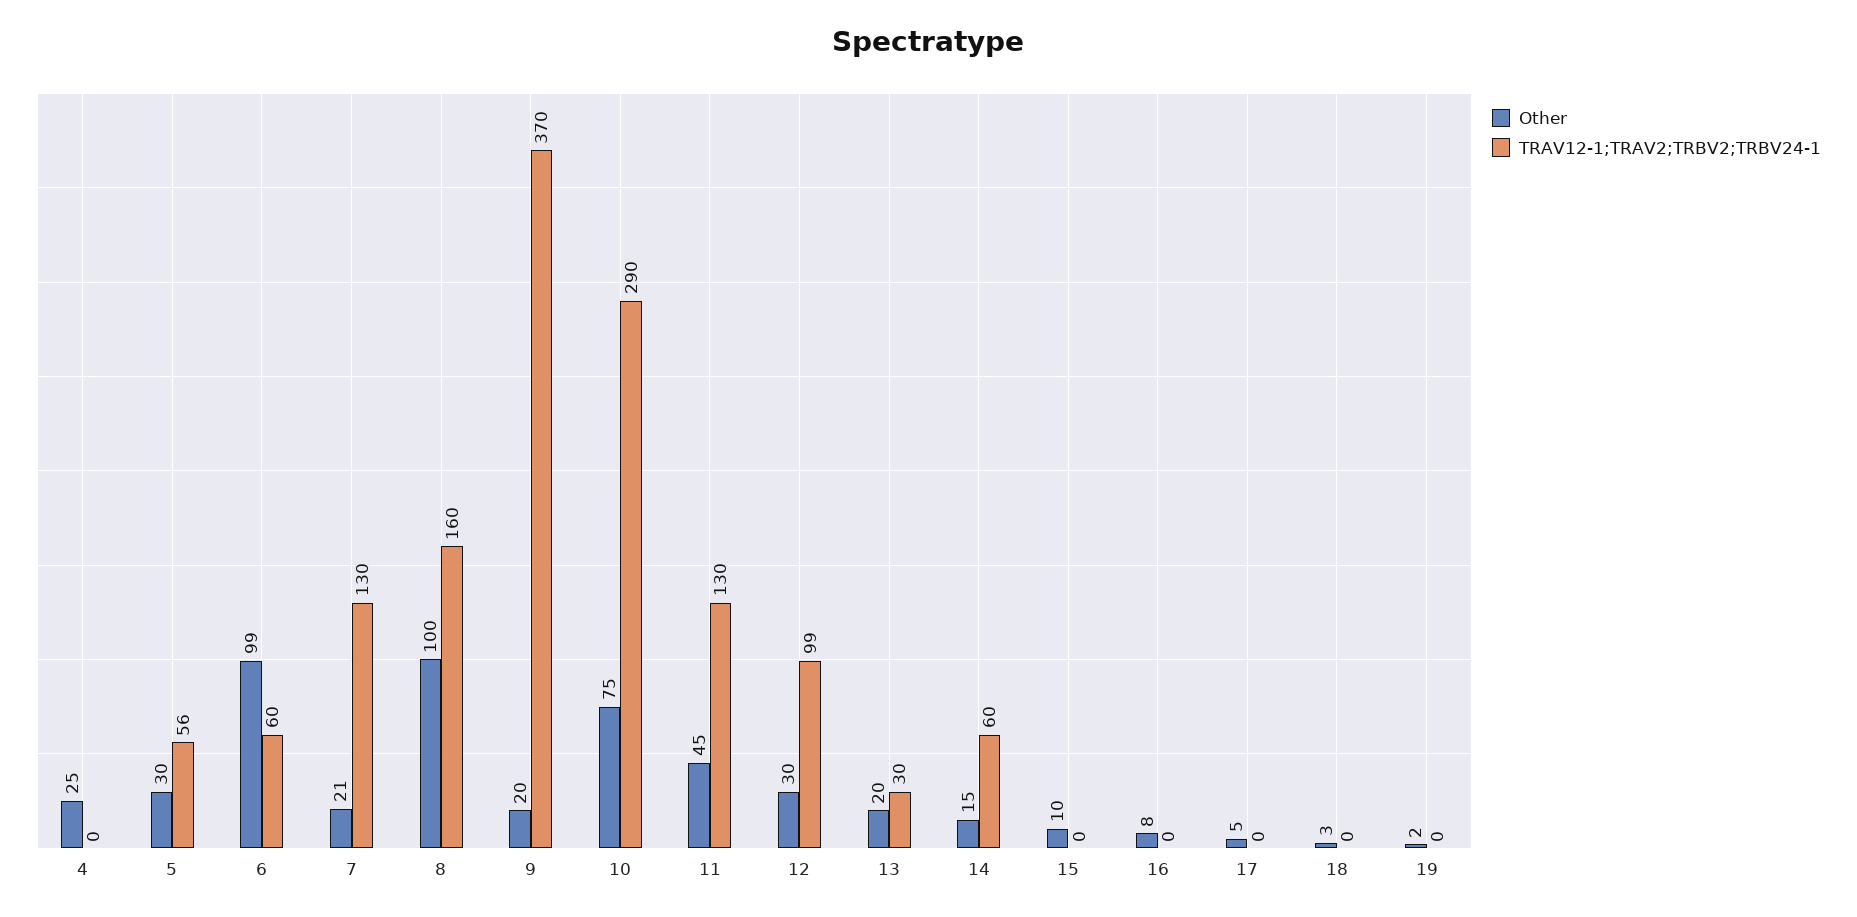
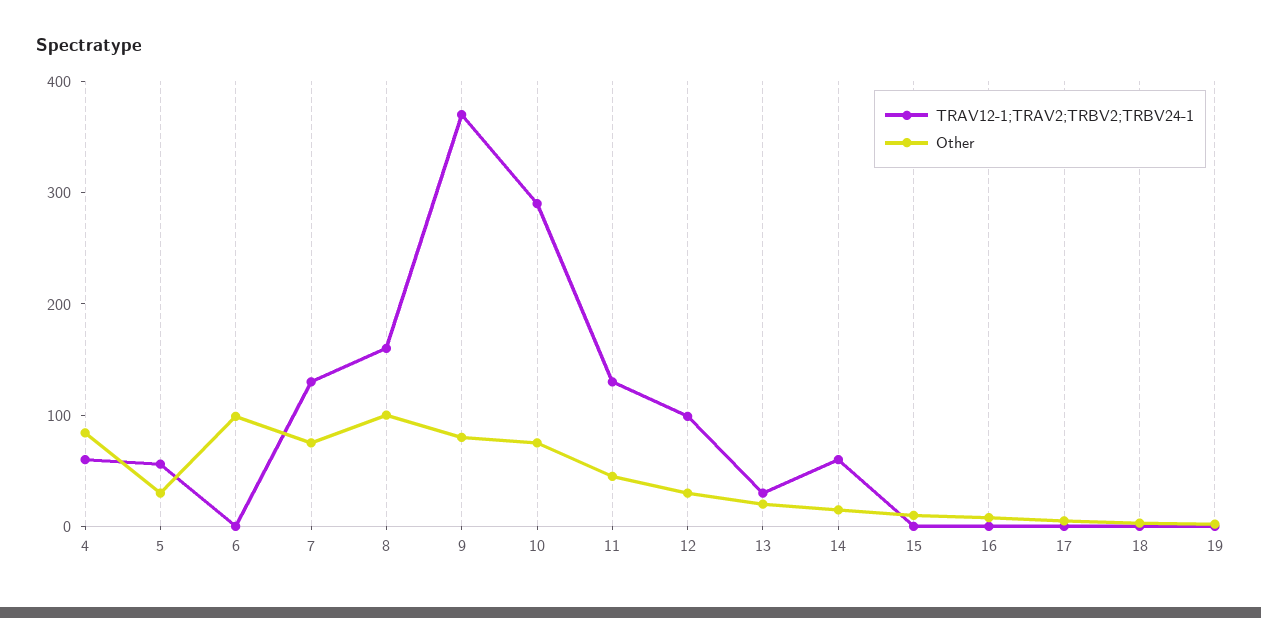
Other, 4: 25 -> 80
TRAV12-1;TRAV2;TRBV2;TRBV24-1, 4: 0 -> 60
TRAV12-1;TRAV2;TRBV2;TRBV24-1, 6: 60 -> 0
Other, 7: 21 -> 80
Other, 9: 20 -> 80

